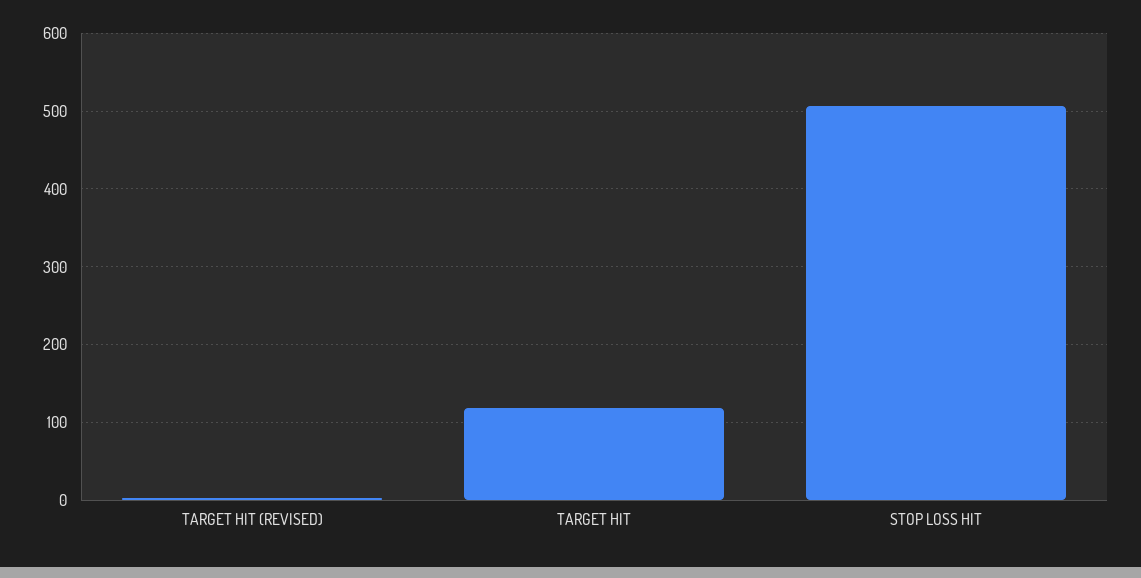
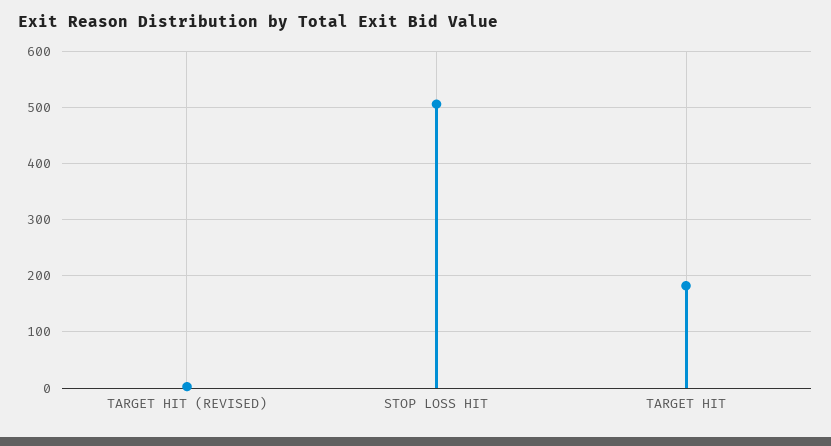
TARGET HIT: 120 -> 180

